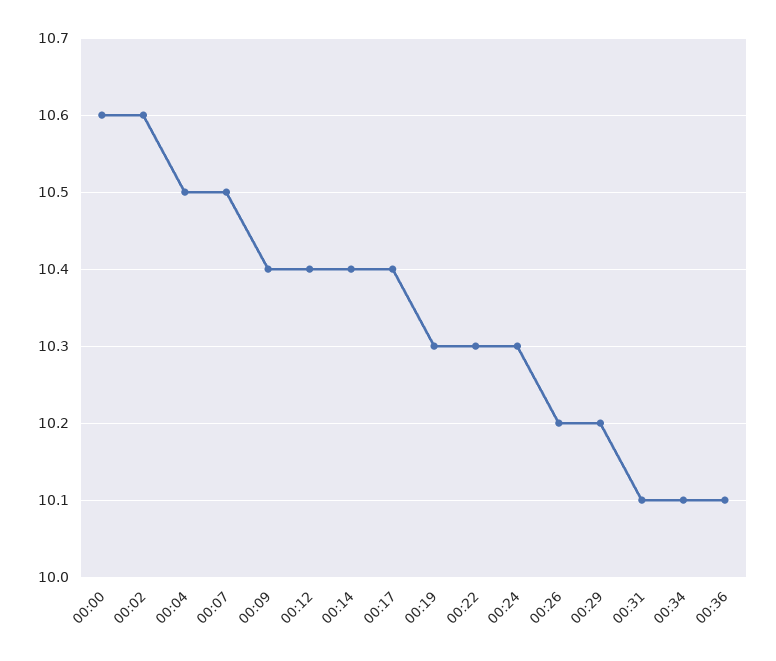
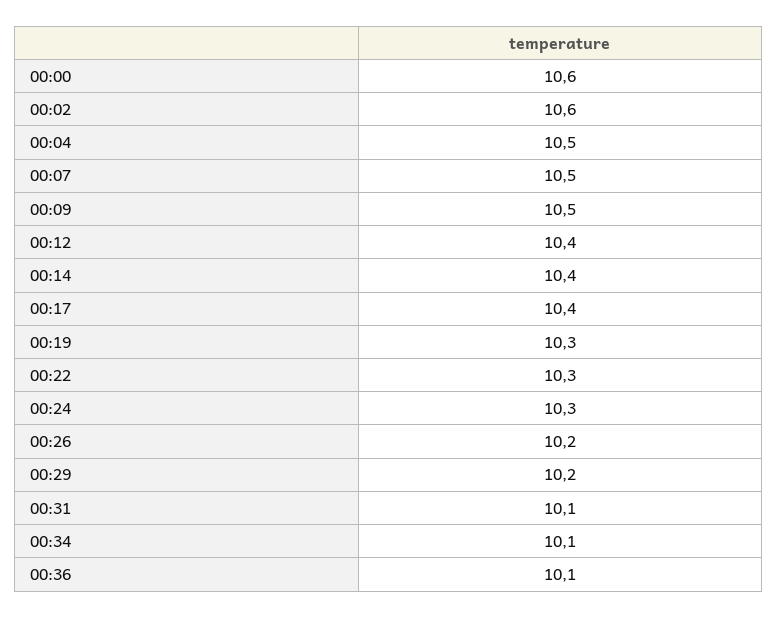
00:09: 10.4 -> 10.5

